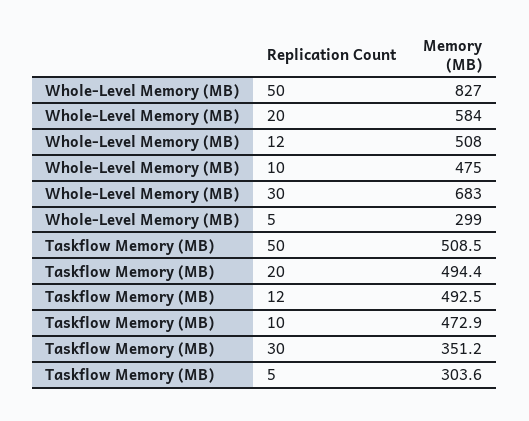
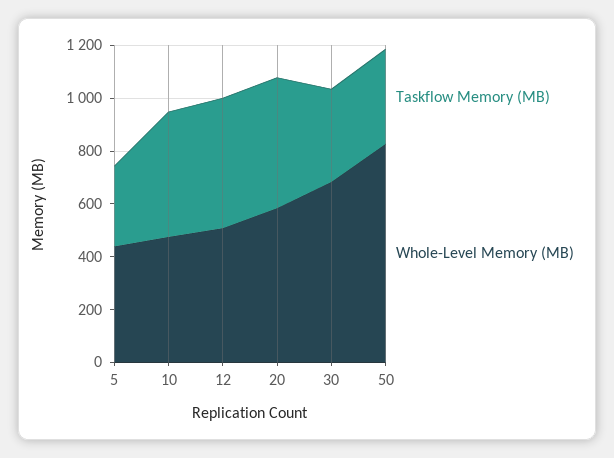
Whole-Level Memory (MB), 5: 299 -> 450
Taskflow Memory (MB), 50: 508.5 -> 350

